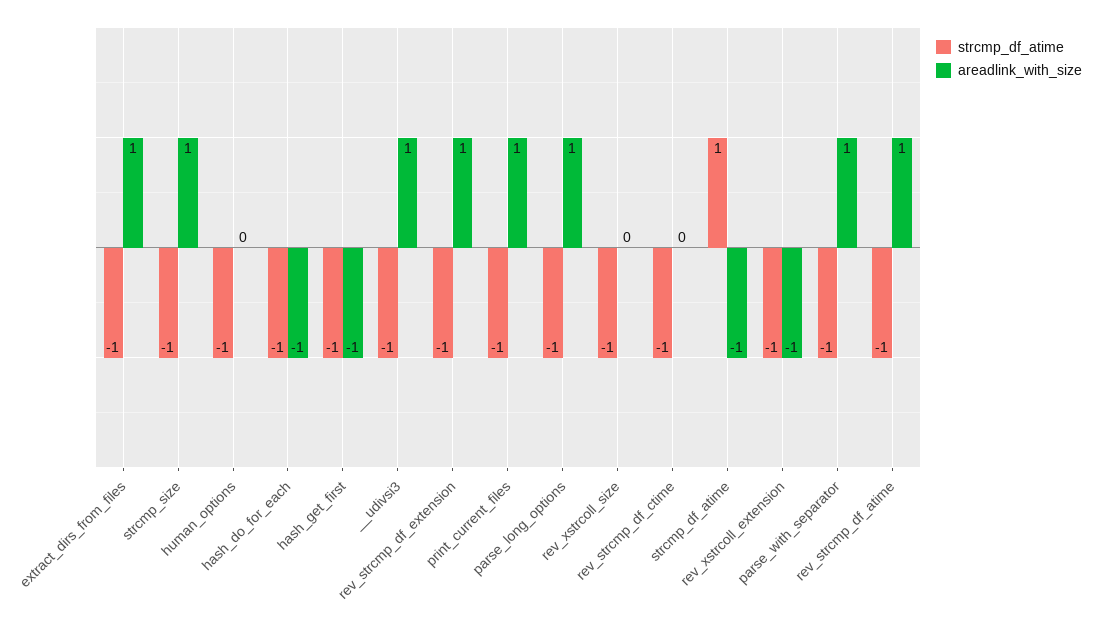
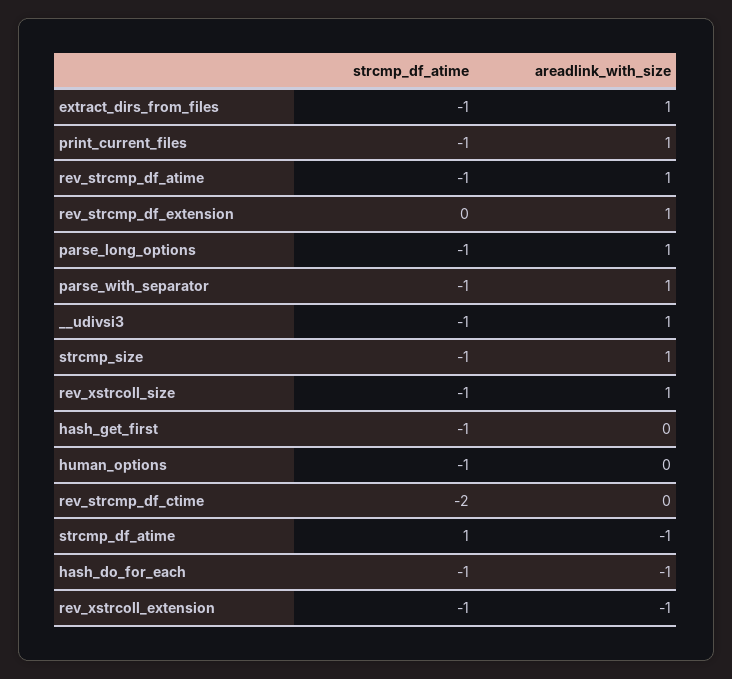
areadlink_with_size, hash_get_first: -1 -> 0
strcmp_df_atime, rev_strcmp_df_extension: -1 -> 0
areadlink_with_size, rev_xstrcoll_size: 0 -> 1
strcmp_df_atime, rev_strcmp_df_ctime: -1 -> -2

